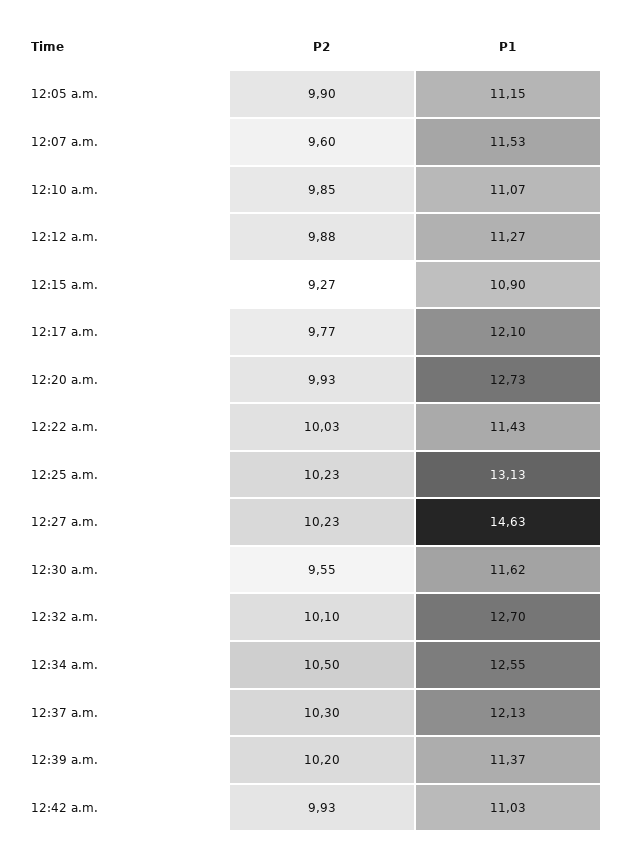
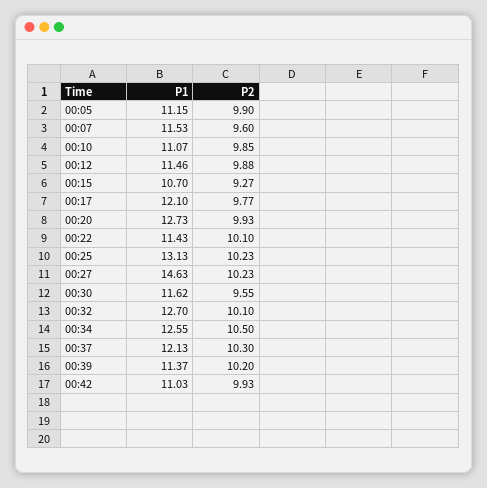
P1, 12:12 a.m.: 11.27 -> 11.46
P1, 12:15 a.m.: 10.9 -> 10.7
P2, 12:22 a.m.: 10.03 -> 10.1

